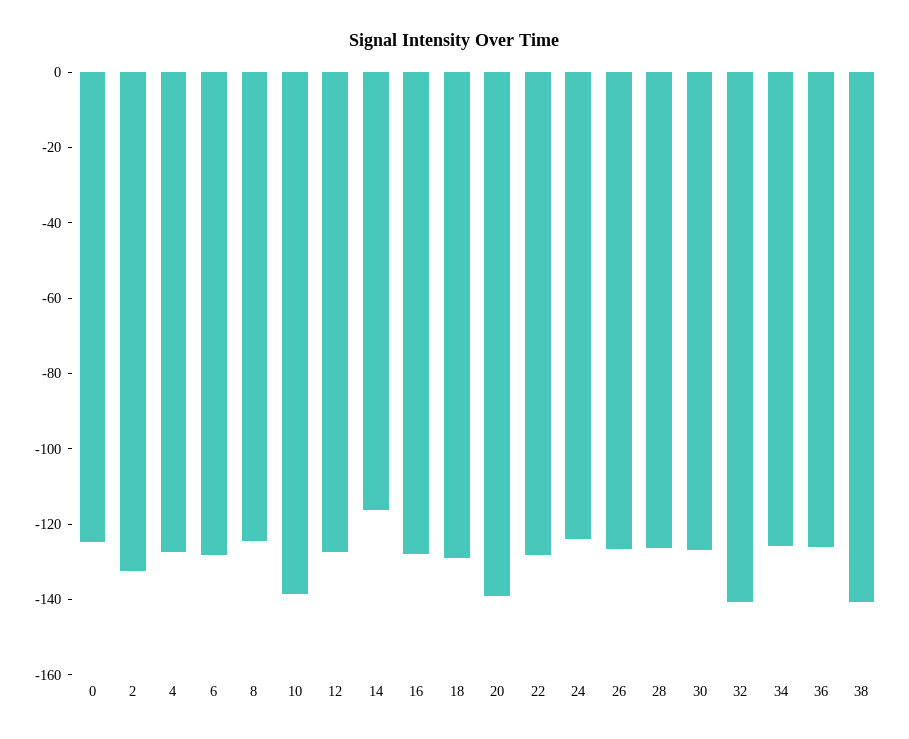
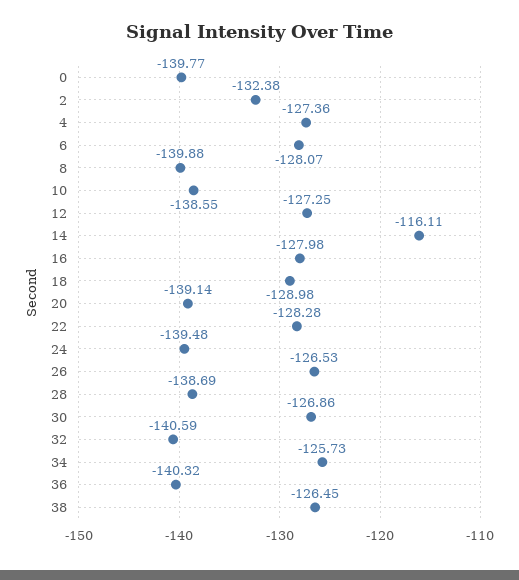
0: -125 -> -139.77
8: -125 -> -139.88
24: -125 -> -139.48
28: -125 -> -138.69
36: -125 -> -140.32
38: -140 -> -126.45

